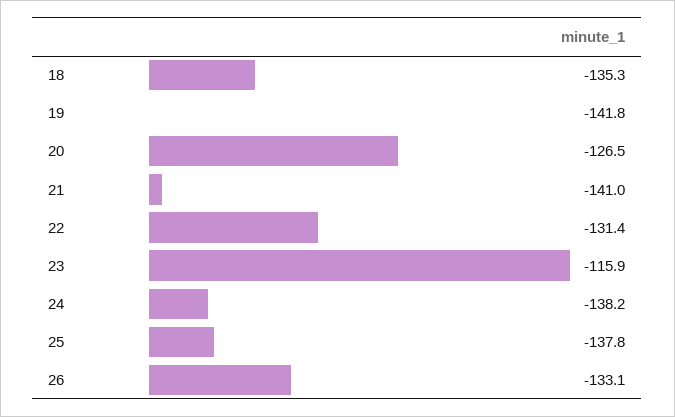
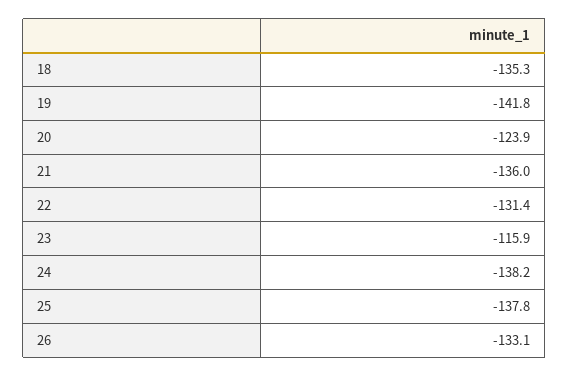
20: -126.5 -> -123.9
21: -141 -> -136

